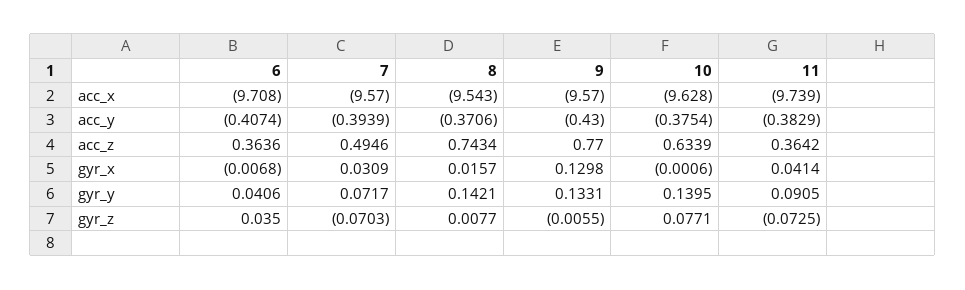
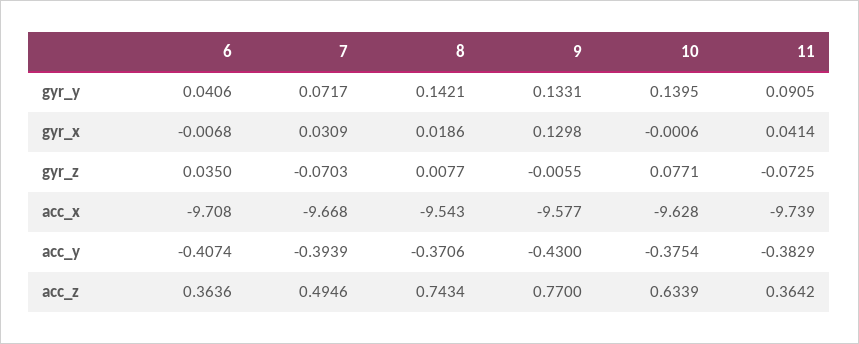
7, acc_x: -9.57 -> -9.668
9, acc_x: -9.57 -> -9.577
8, gyr_x: 0.0157 -> 0.0186

